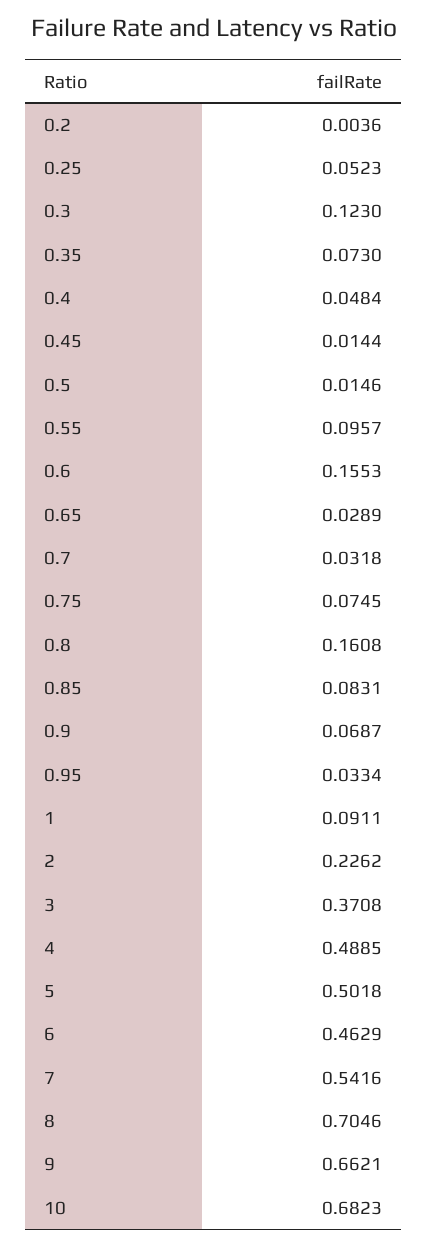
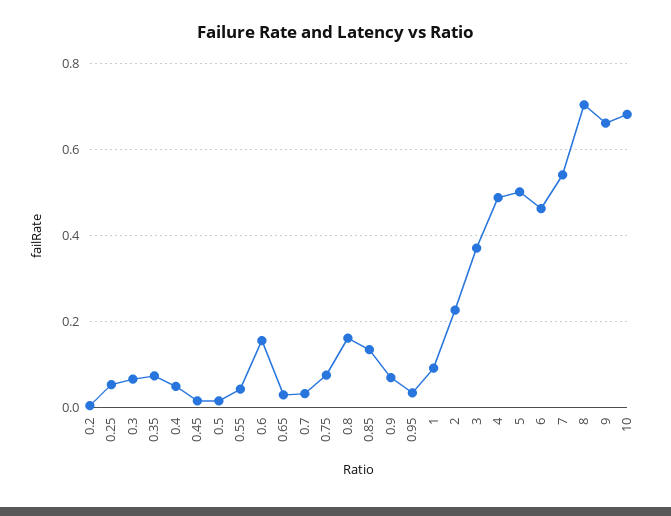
0.3: 0.123 -> 0.06
0.55: 0.0957 -> 0.04
0.85: 0.0831 -> 0.14

